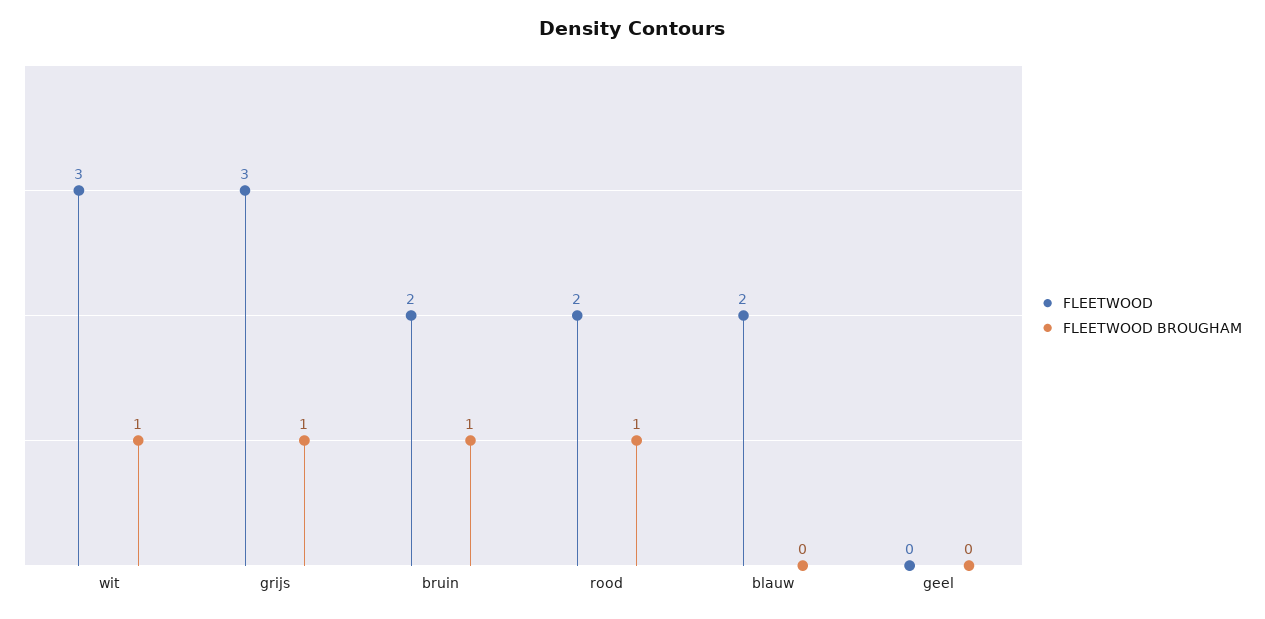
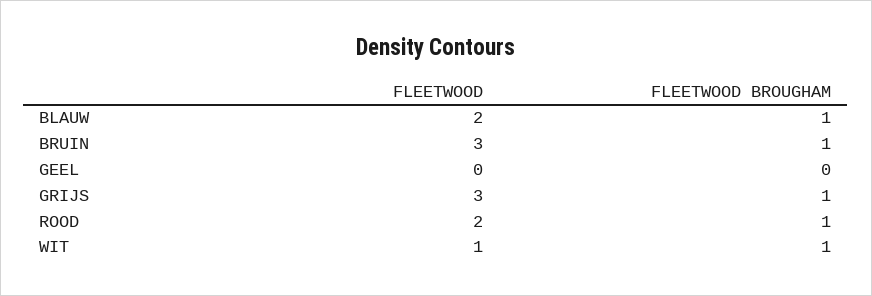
FLEETWOOD, wit: 3 -> 1
FLEETWOOD, bruin: 2 -> 3
FLEETWOOD BROUGHAM, blauw: 0 -> 1

